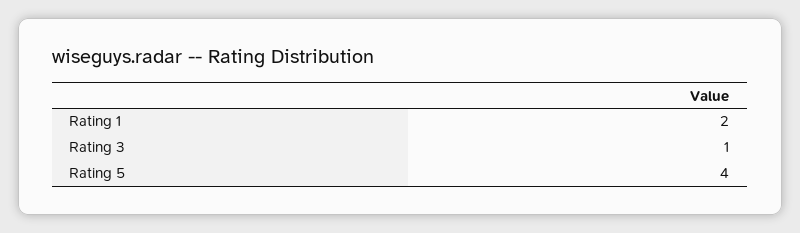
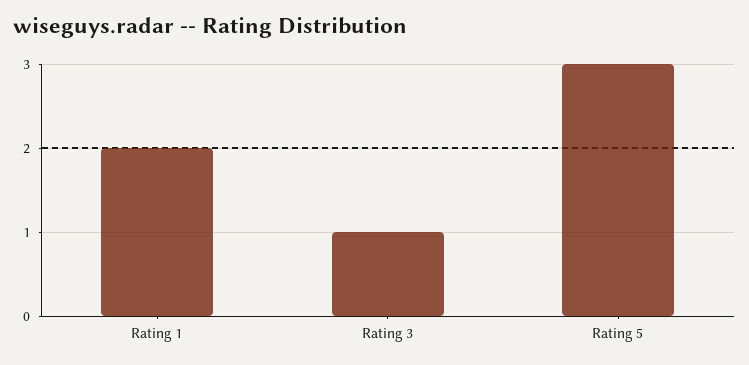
Rating 5: 4 -> 3

